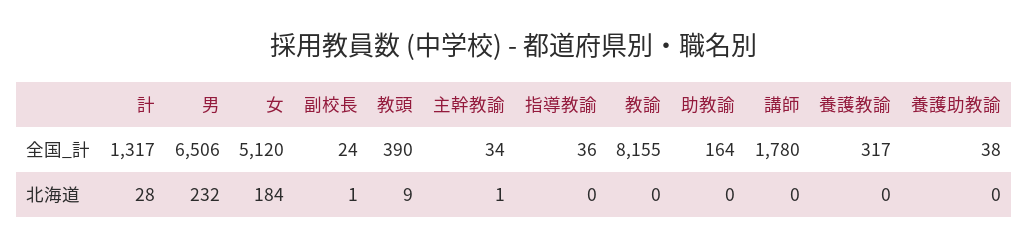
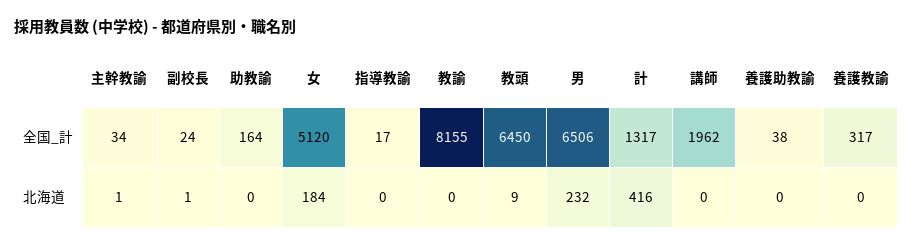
教頭, 全国_計: 390 -> 6450
指導教諭, 全国_計: 36 -> 17
講師, 全国_計: 1780 -> 1962
計, 北海道: 28 -> 416

